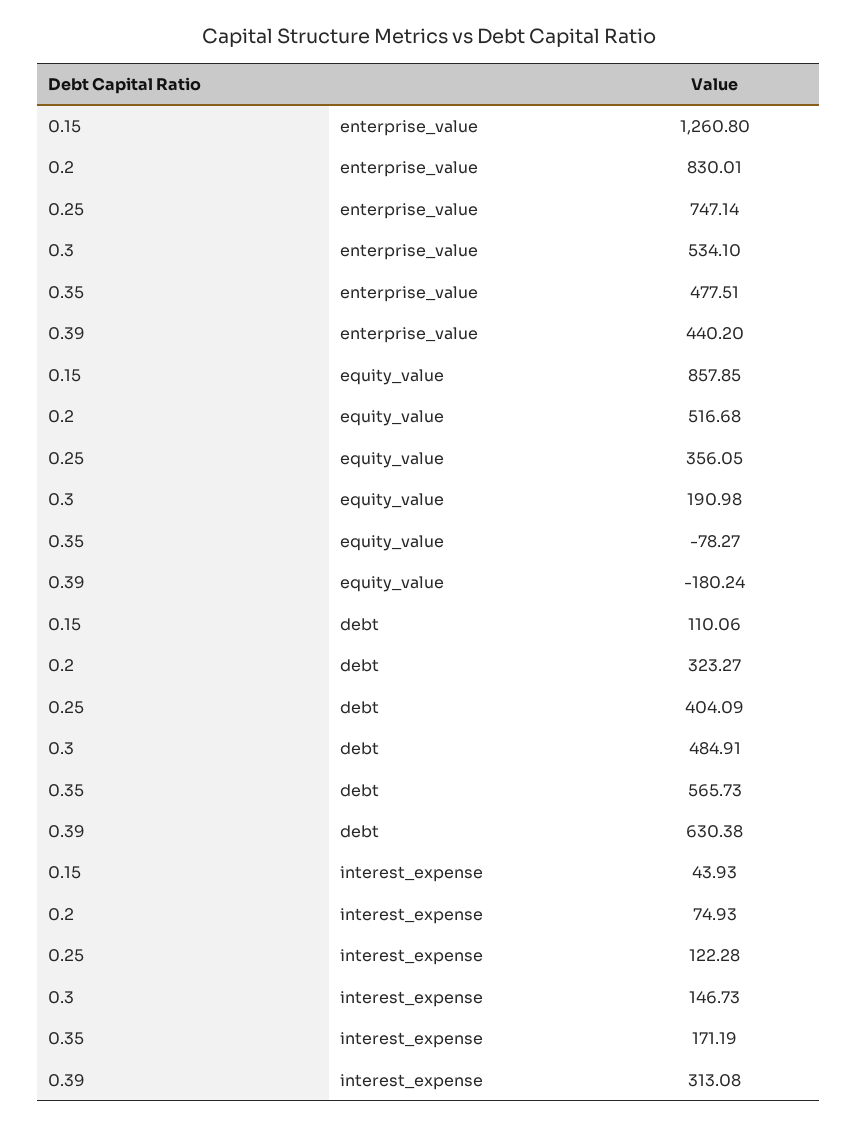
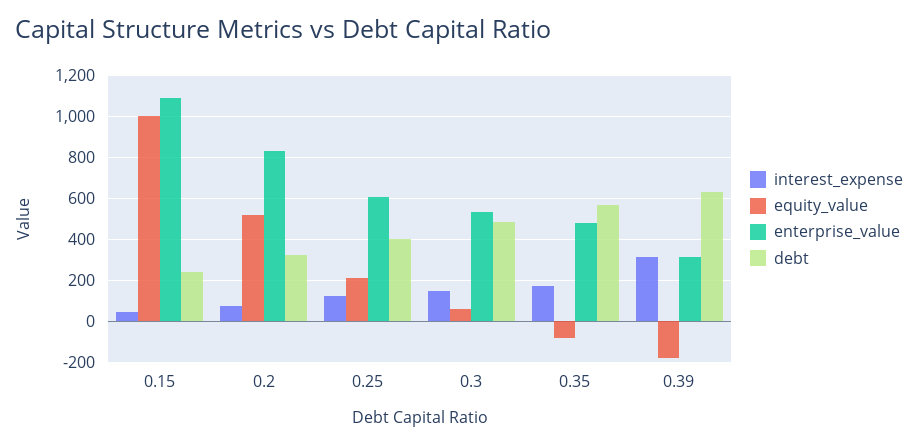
enterprise_value, 0.15: 1260.8 -> 1100
enterprise_value, 0.25: 747.14 -> 600
enterprise_value, 0.39: 440.2 -> 300
equity_value, 0.15: 857.85 -> 1000
equity_value, 0.25: 356.05 -> 200
equity_value, 0.3: 190.98 -> 50
debt, 0.15: 110.06 -> 250

